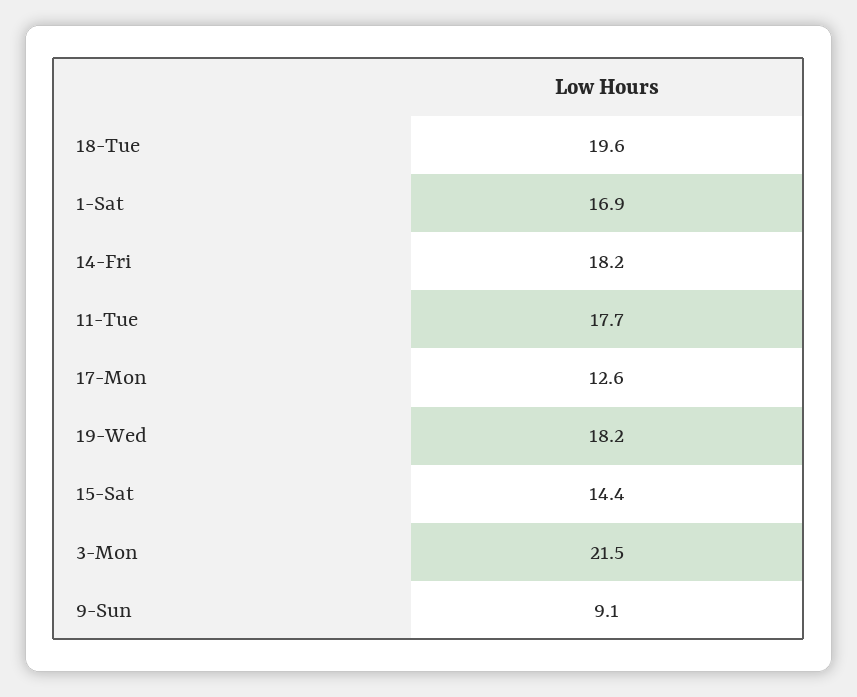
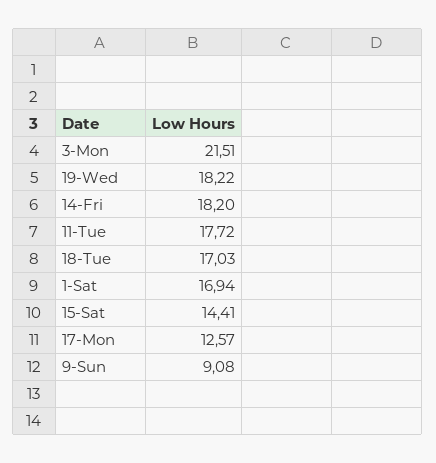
18-Tue: 19.6 -> 17.03

